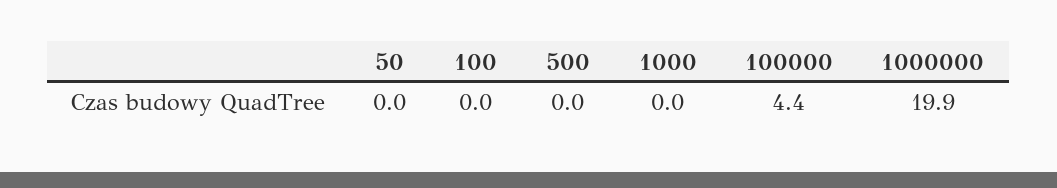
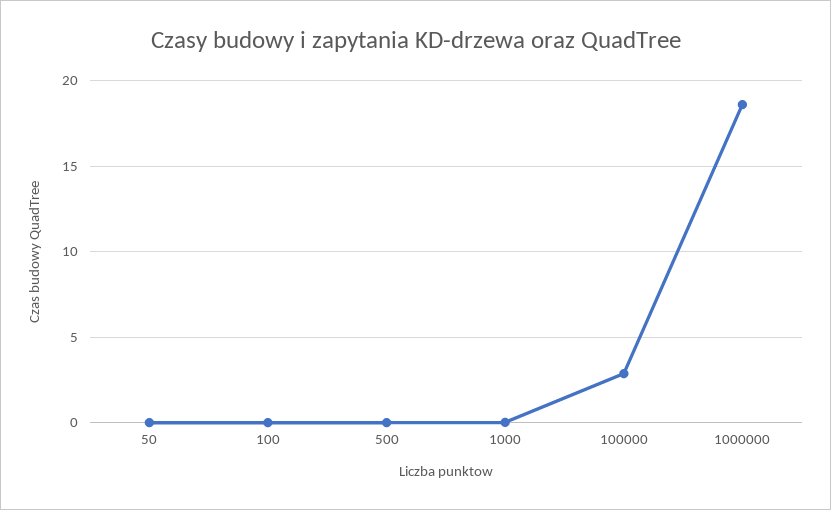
100000: 4.4 -> 3
1000000: 19.9 -> 18.5

